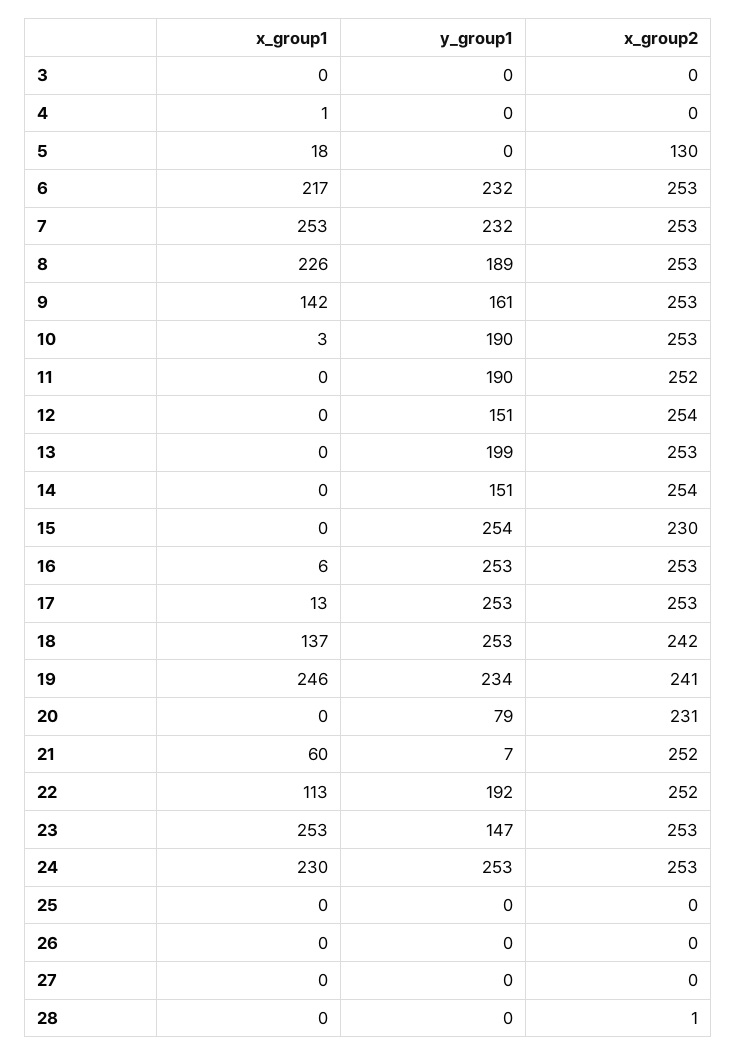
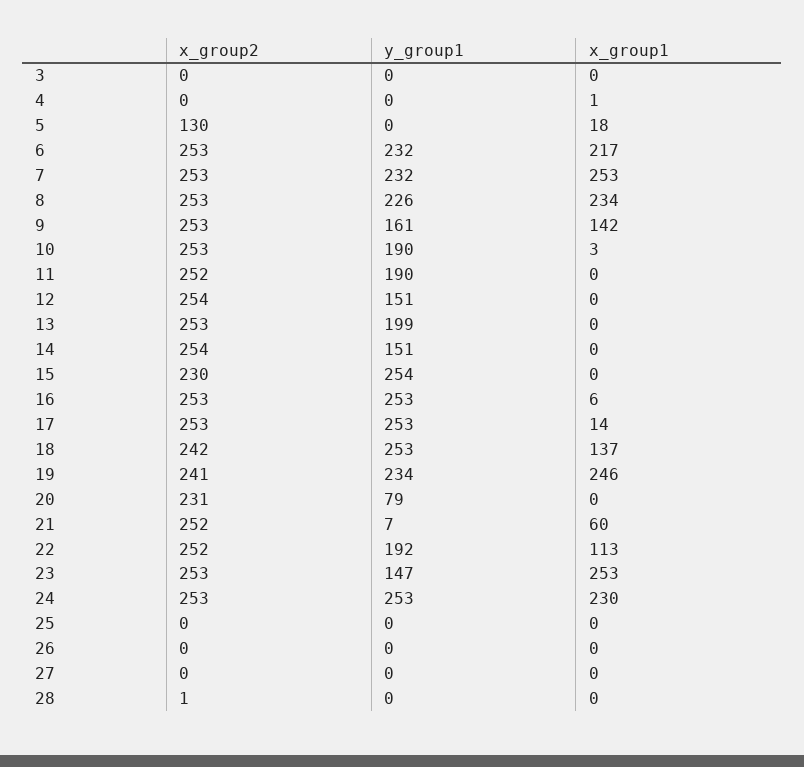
x_group1, 8: 226 -> 234
y_group1, 8: 189 -> 226
x_group1, 17: 13 -> 14

